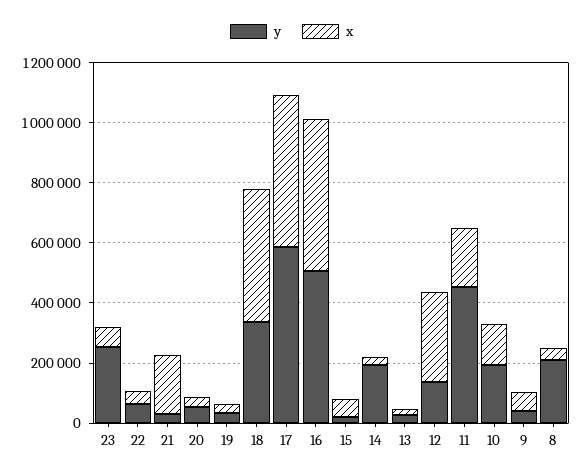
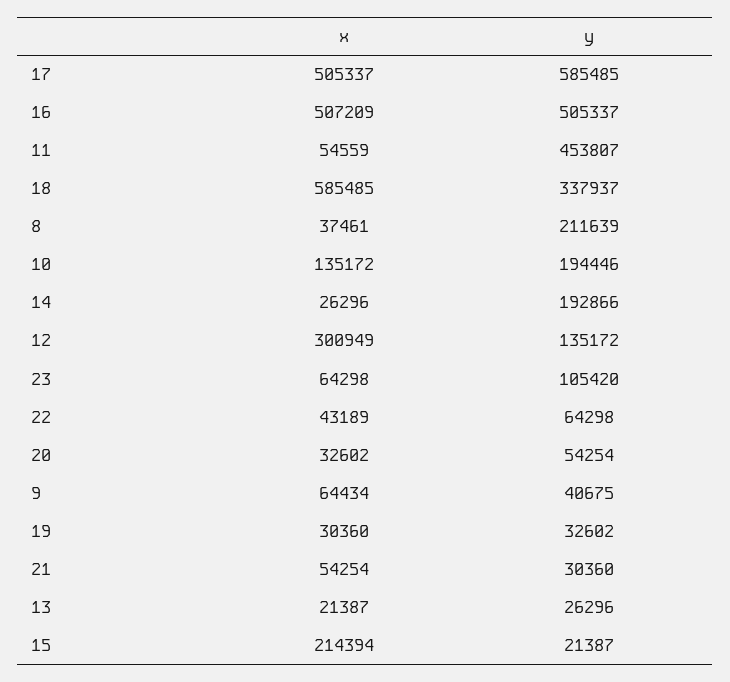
y, 23: 250000 -> 105420
x, 21: 200000 -> 54254
x, 18: 450000 -> 585485
x, 15: 50000 -> 214394
x, 11: 200000 -> 54559

